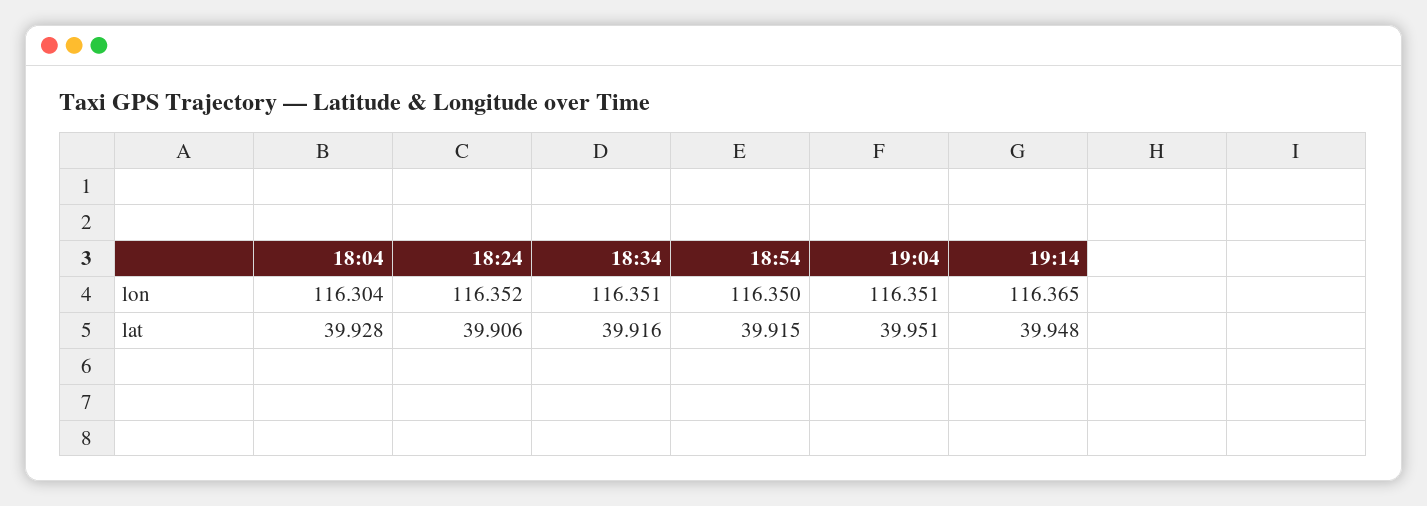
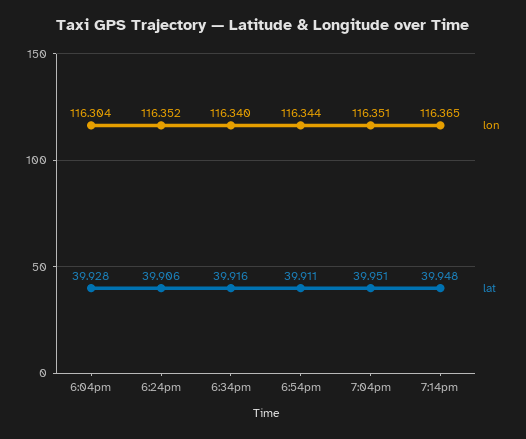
lon, 18:34: 116.351 -> 116.34
lon, 18:54: 116.35 -> 116.344
lat, 18:54: 39.915 -> 39.911

